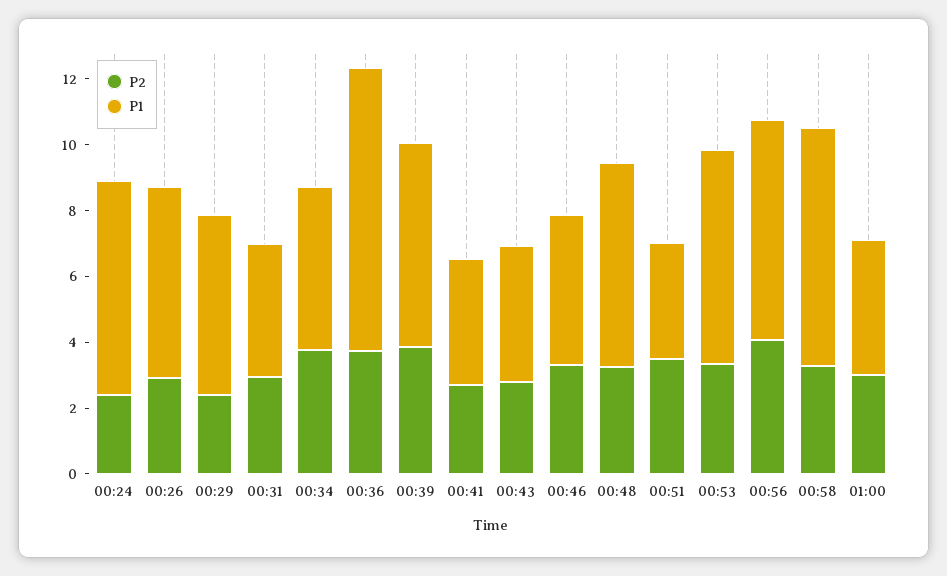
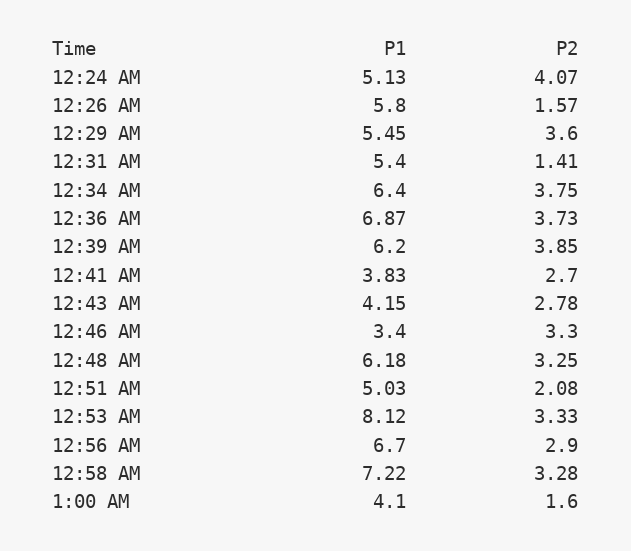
P2, 00:24: 2.5 -> 4.07
P1, 00:24: 6.5 -> 5.13
P2, 00:26: 3 -> 1.57
P2, 00:29: 2.5 -> 3.6
P2, 00:31: 3 -> 1.41
P1, 00:31: 4 -> 5.4
P1, 00:34: 5 -> 6.4
P1, 00:36: 8.5 -> 6.87
P1, 00:46: 4.5 -> 3.4
P2, 00:51: 3.5 -> 2.08
P1, 00:51: 3.5 -> 5.03
P1, 00:53: 6.5 -> 8.12
P2, 00:56: 4 -> 2.9
P2, 01:00: 3 -> 1.6

